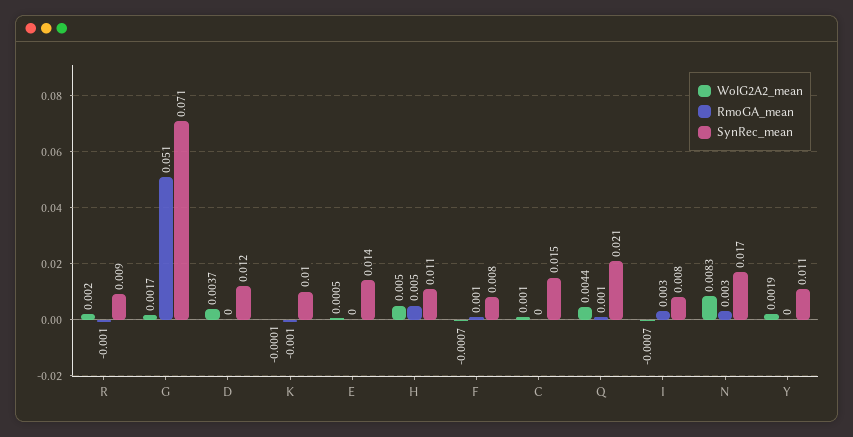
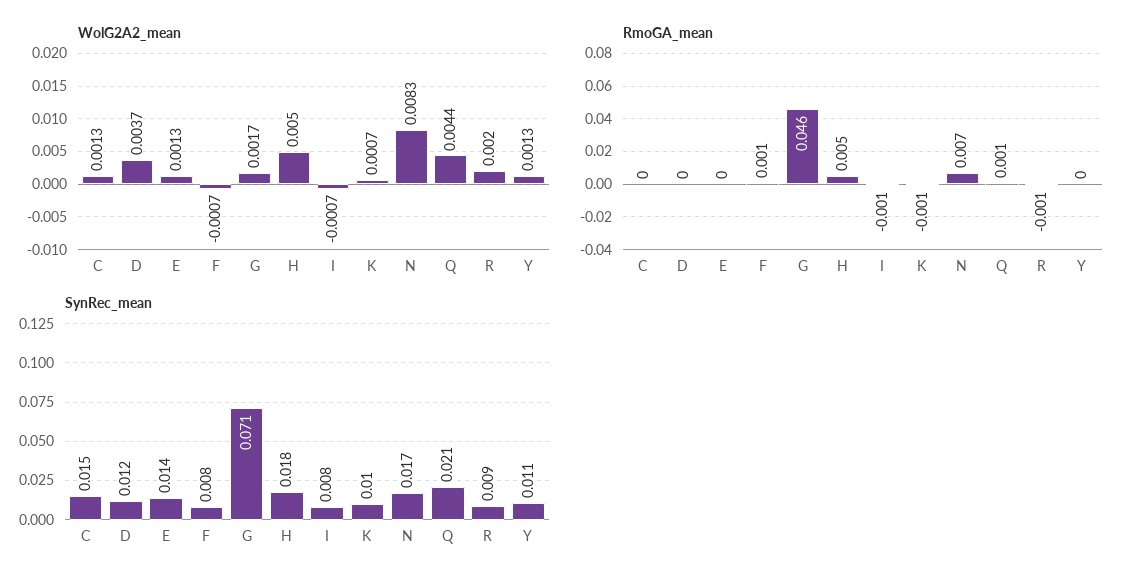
RmoGA_mean, G: 0.051 -> 0.046
WolG2A2_mean, K: -0.0001 -> 0.0007
WolG2A2_mean, E: 0.0005 -> 0.0013
SynRec_mean, H: 0.011 -> 0.018
WolG2A2_mean, C: 0.001 -> 0.0013
RmoGA_mean, I: 0.003 -> -0.001
RmoGA_mean, N: 0.003 -> 0.007
WolG2A2_mean, Y: 0.0019 -> 0.0013

